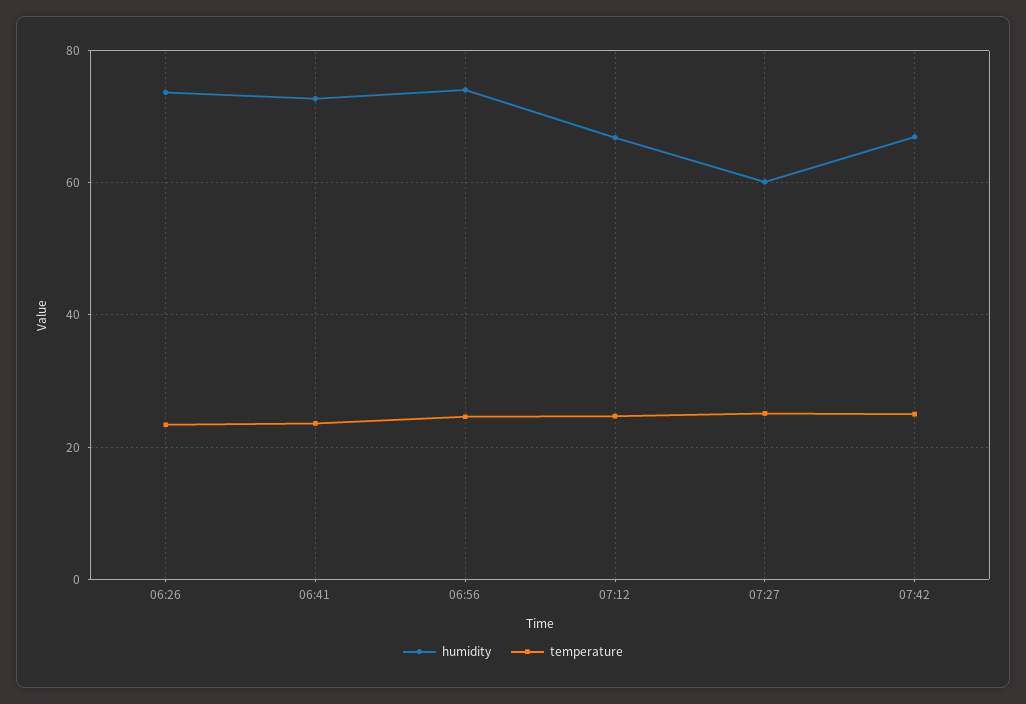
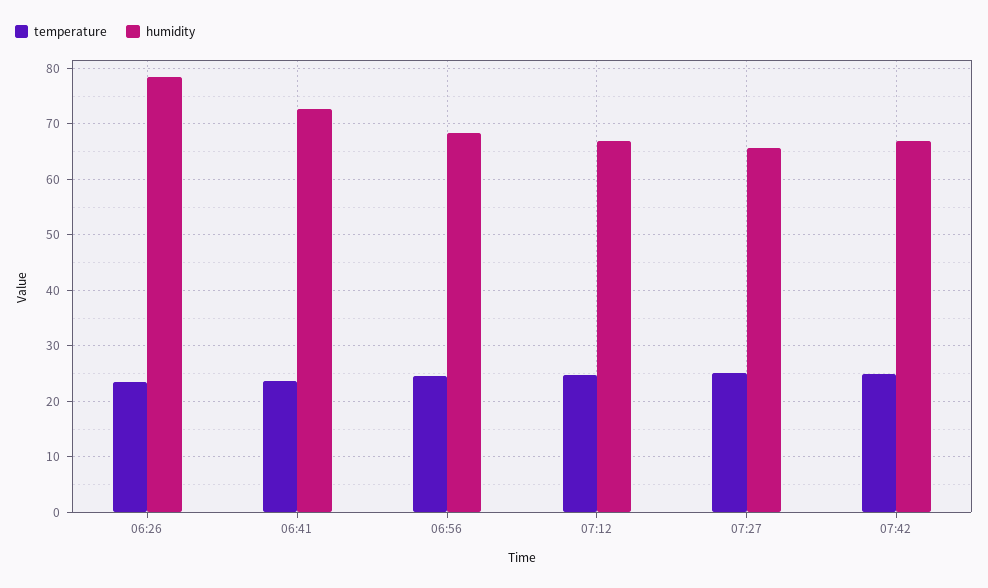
humidity, 06:26: 74 -> 78
humidity, 06:56: 74 -> 68
humidity, 07:27: 60 -> 66

